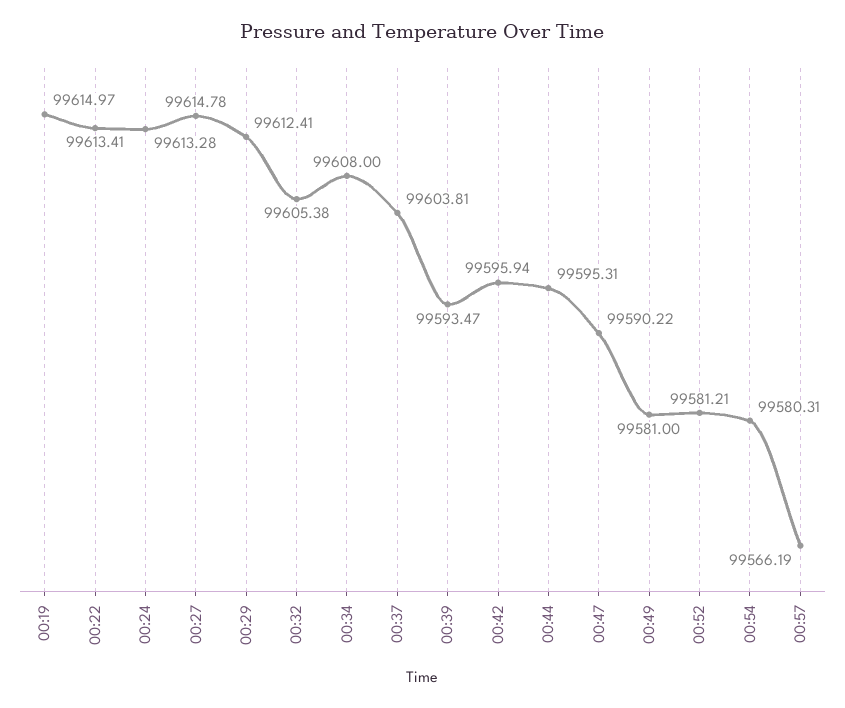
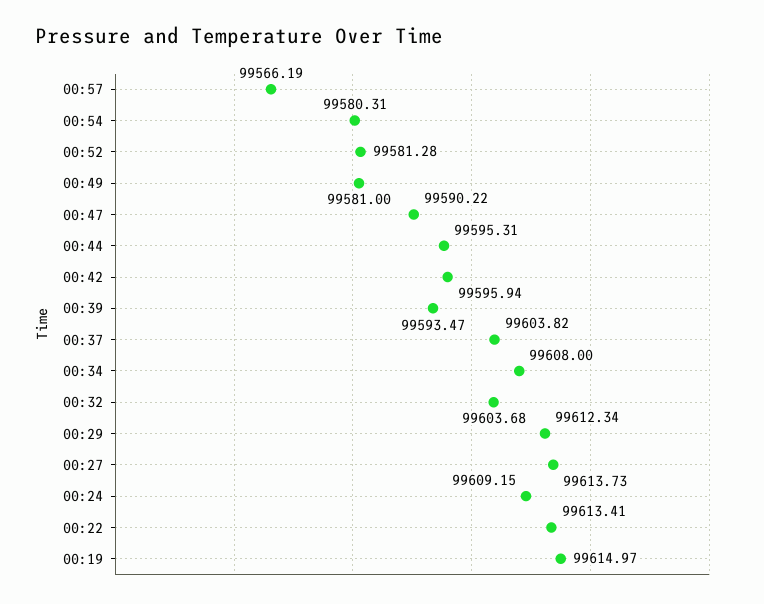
00:24: 99613.28 -> 99609.15
00:27: 99614.78 -> 99613.73
00:29: 99612.41 -> 99612.34
00:32: 99605.38 -> 99603.68
00:37: 99603.81 -> 99603.82
00:52: 99581.21 -> 99581.28

